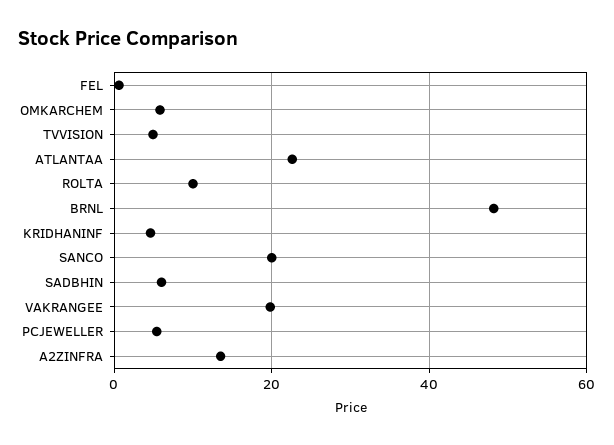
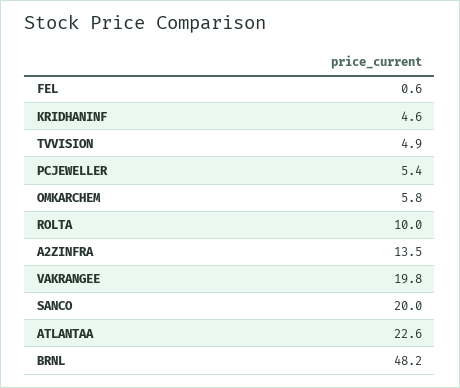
SADBHIN: 6 -> none

